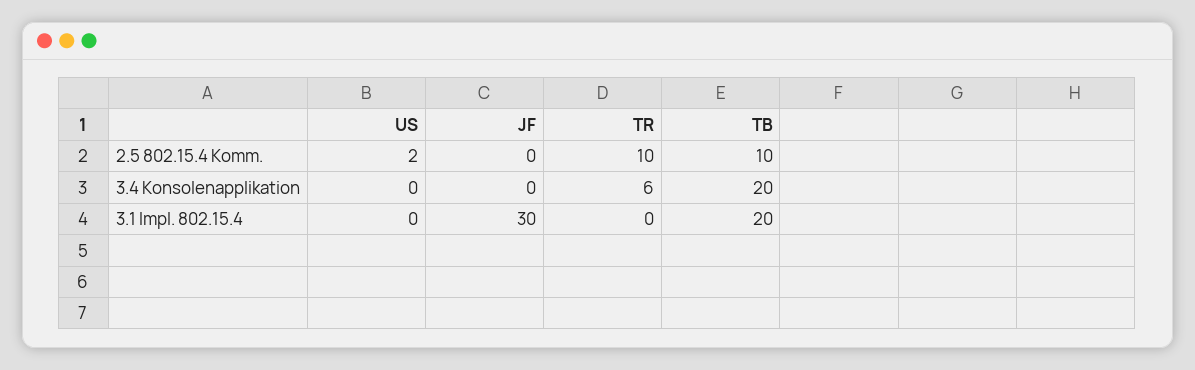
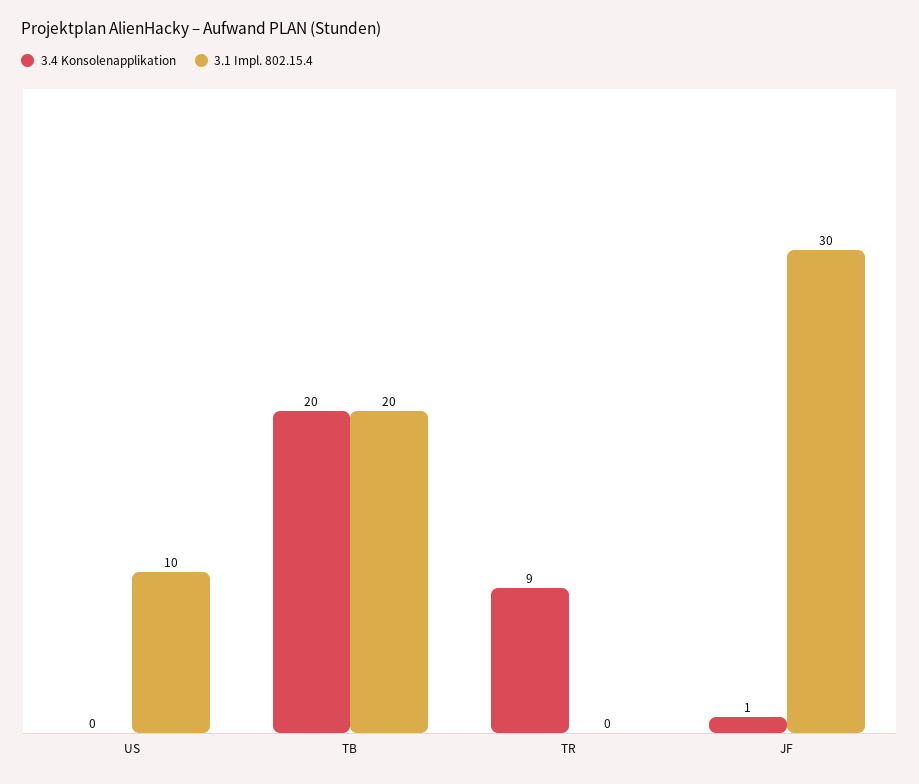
2.5 802.15.4 Komm., US: 2 -> none
2.5 802.15.4 Komm., JF: 0 -> none
2.5 802.15.4 Komm., TR: 10 -> none
2.5 802.15.4 Komm., TB: 10 -> none
3.4 Konsolenapplikation, JF: 0 -> 1
3.4 Konsolenapplikation, TR: 6 -> 9
3.1 Impl. 802.15.4, US: 0 -> 10

